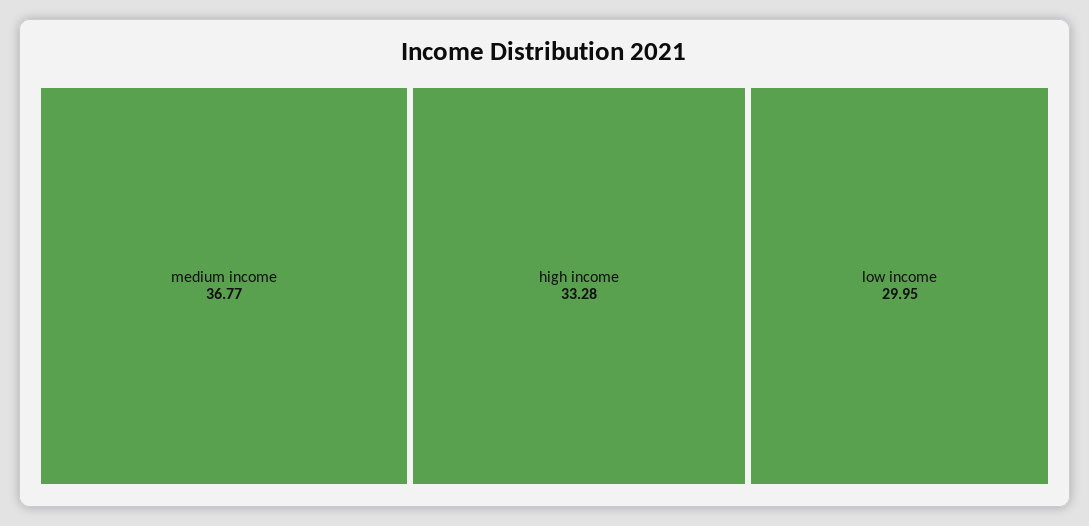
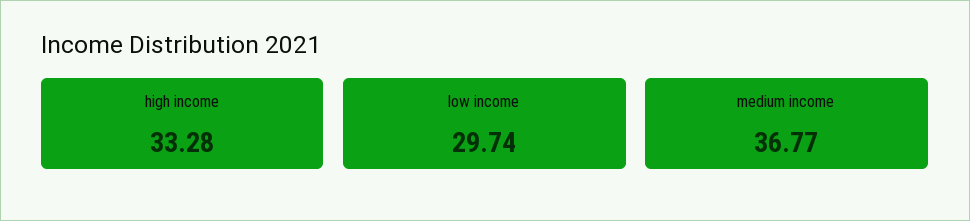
low income: 29.95 -> 29.74

